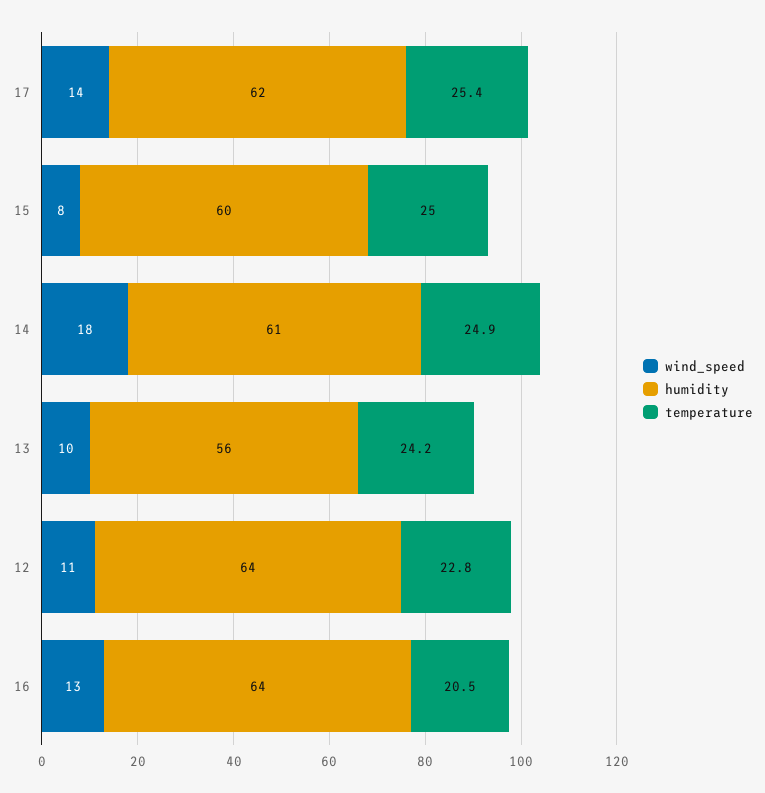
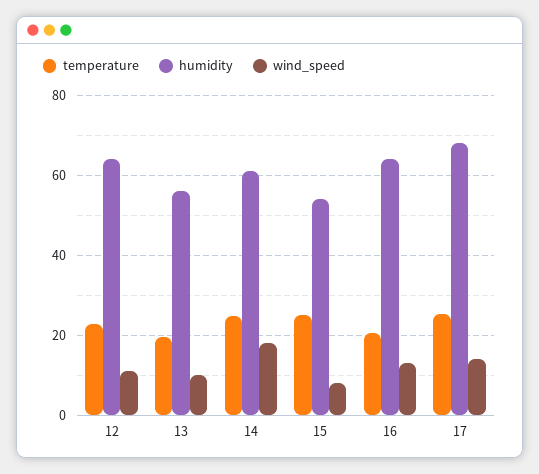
humidity, 17: 62 -> 68
humidity, 15: 60 -> 54
temperature, 13: 24.2 -> 20

